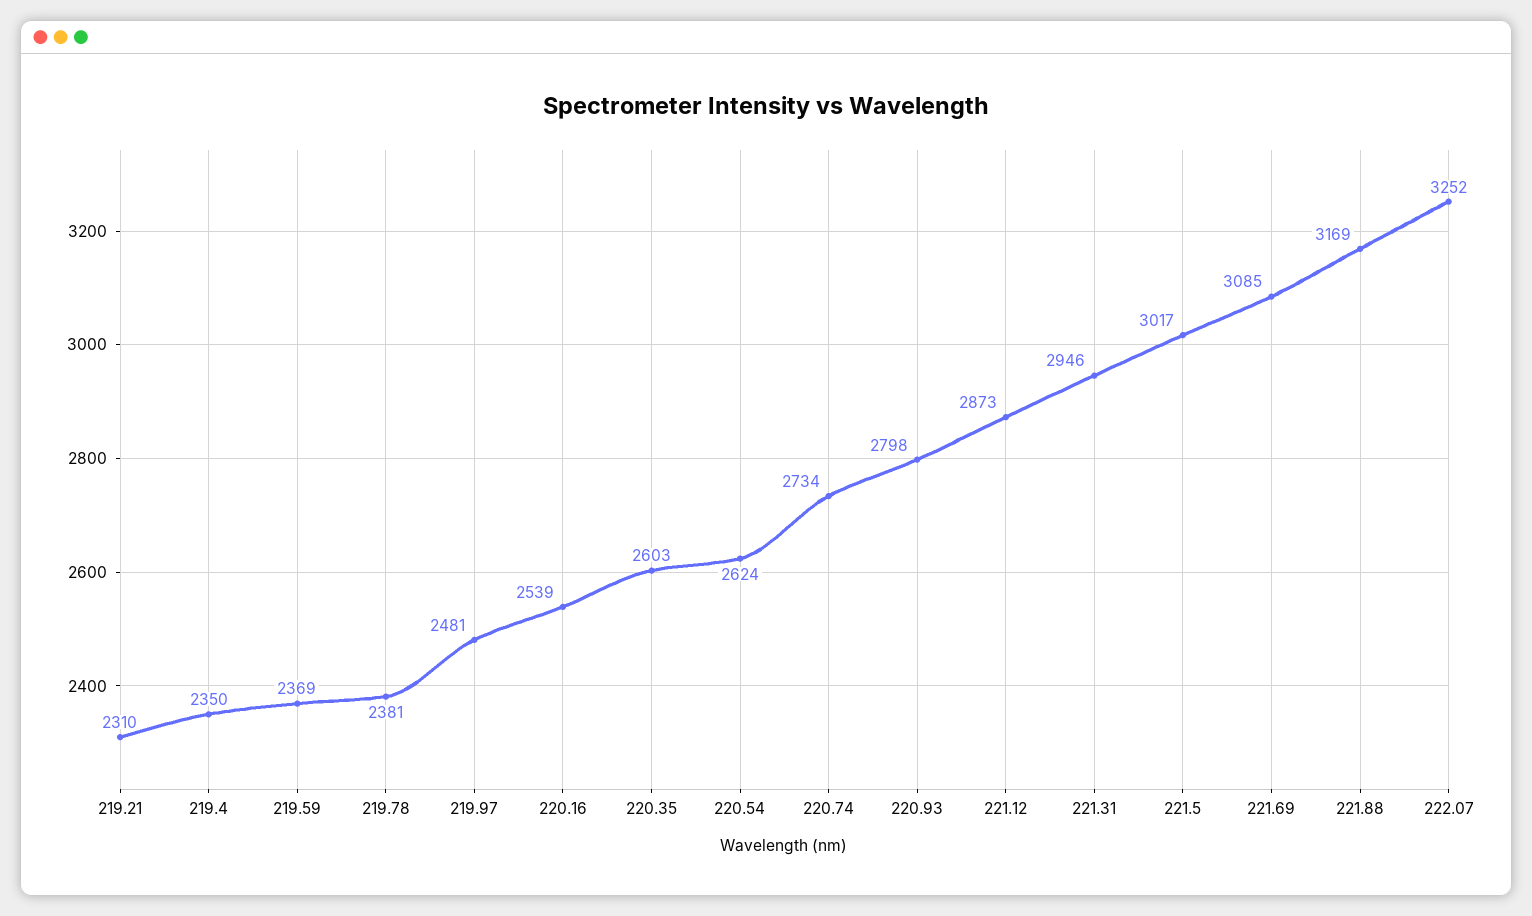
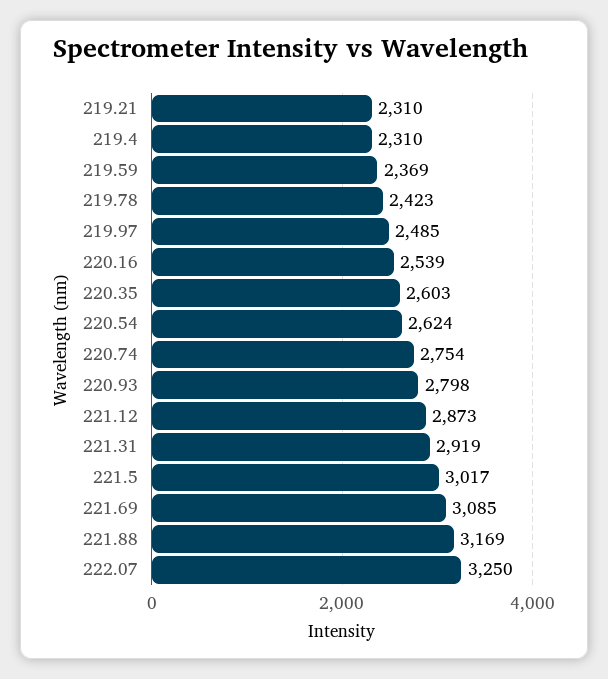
219.4: 2350 -> 2310
219.78: 2381 -> 2423
219.97: 2481 -> 2485
220.74: 2734 -> 2754
221.31: 2946 -> 2919
222.07: 3252 -> 3250

